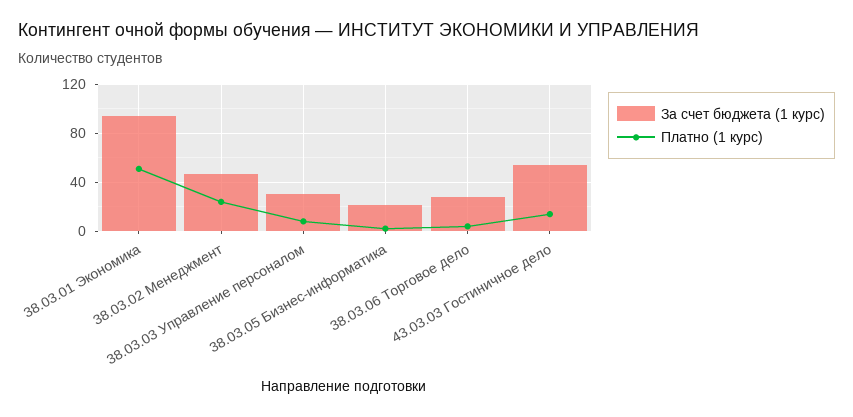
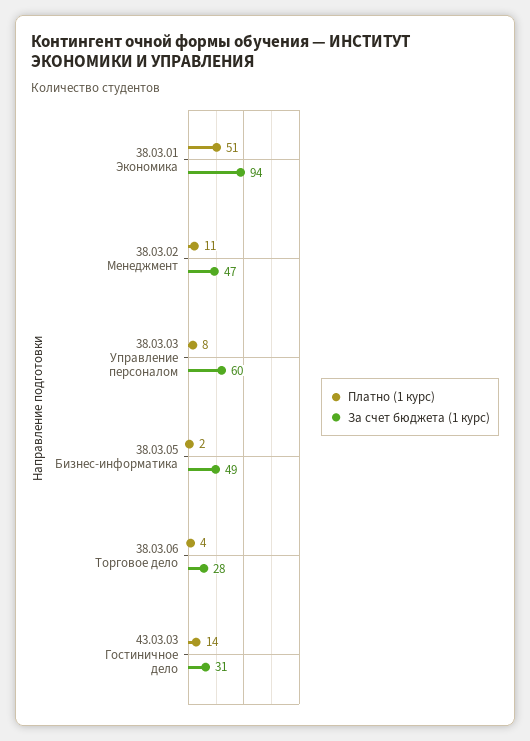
Платно (1 курс), 38.03.02 Менеджмент: 25 -> 11
За счет бюджета (1 курс), 38.03.03 Управление персоналом: 30 -> 60
За счет бюджета (1 курс), 38.03.05 Бизнес-информатика: 20 -> 49
За счет бюджета (1 курс), 43.03.03 Гостиничное дело: 55 -> 31

